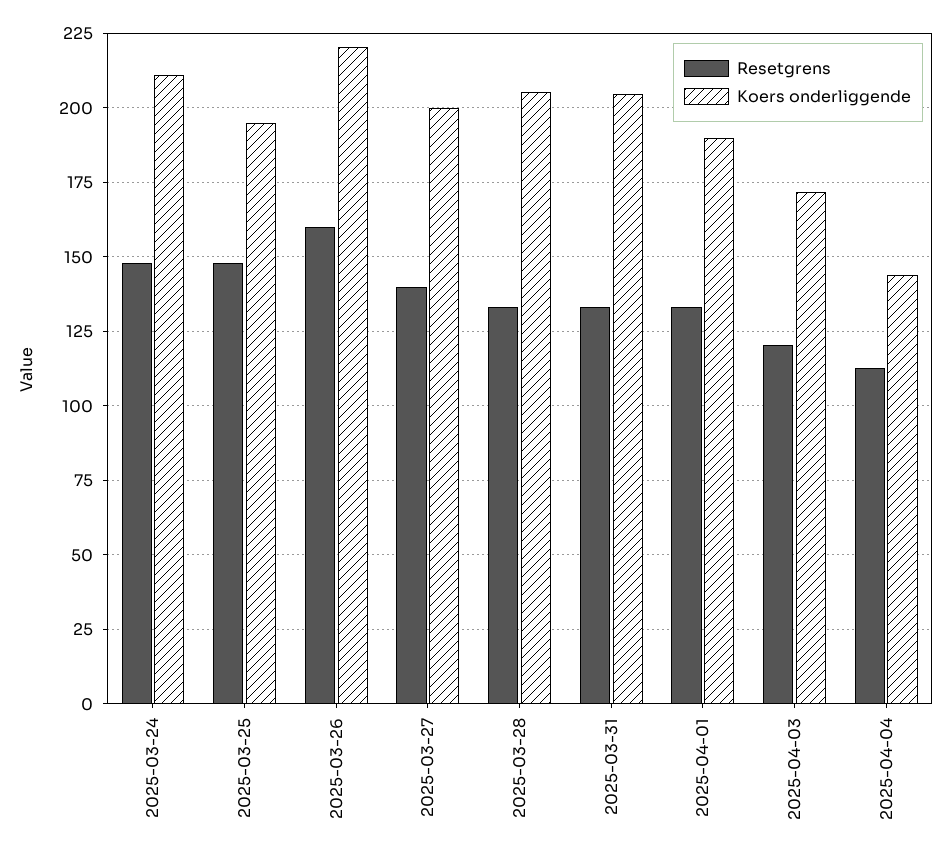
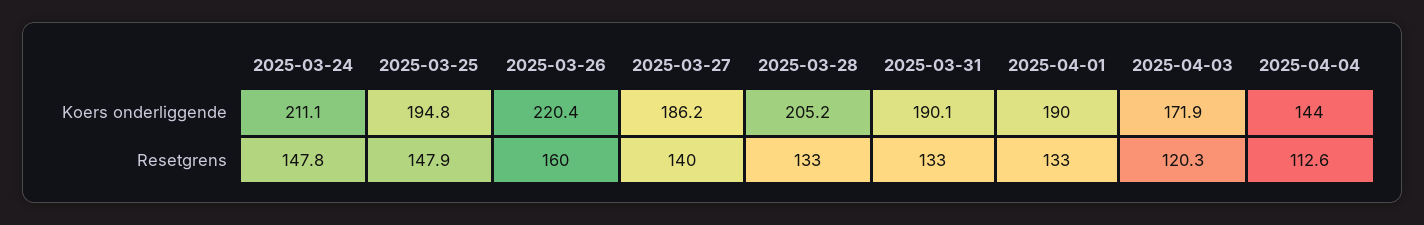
Koers onderliggende, 2025-03-27: 200 -> 186.2
Koers onderliggende, 2025-03-31: 205 -> 190.1

